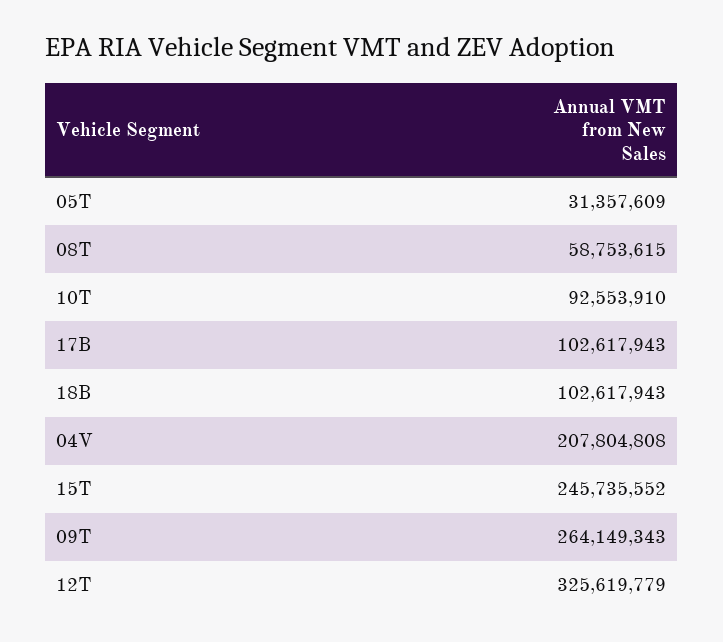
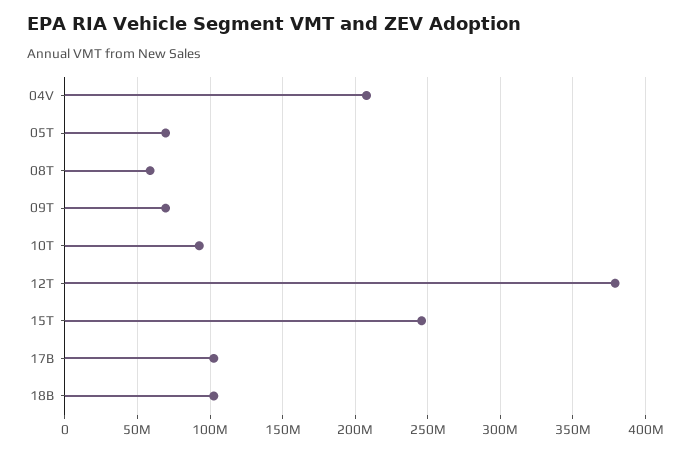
05T: 31357609 -> 70000000
09T: 264149343 -> 70000000
12T: 325619779 -> 380000000

